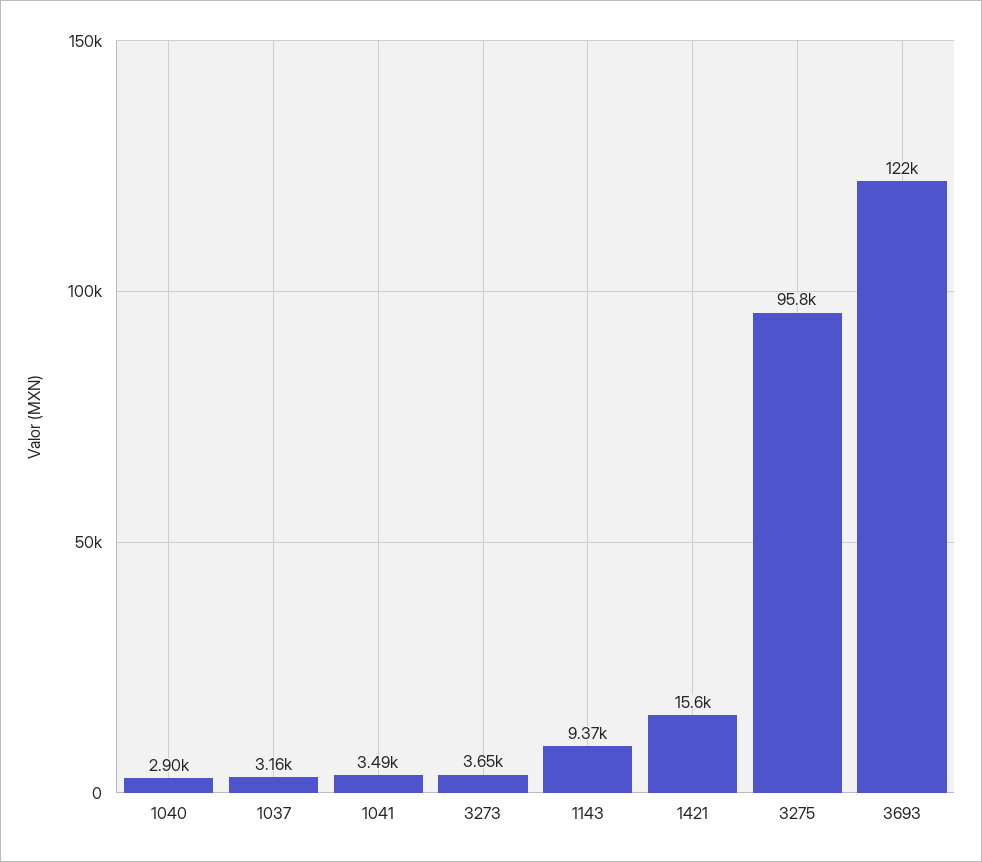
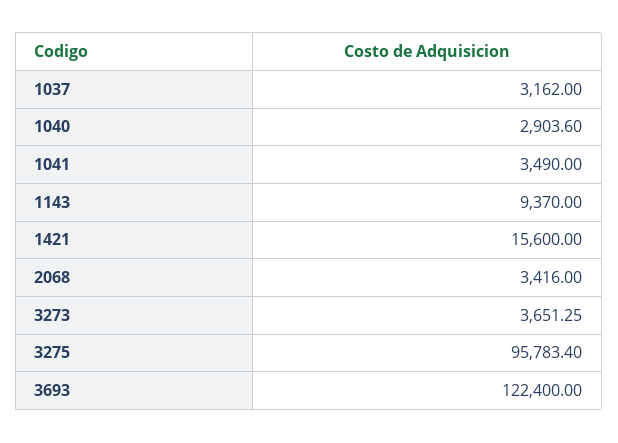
2068: none -> 3416

